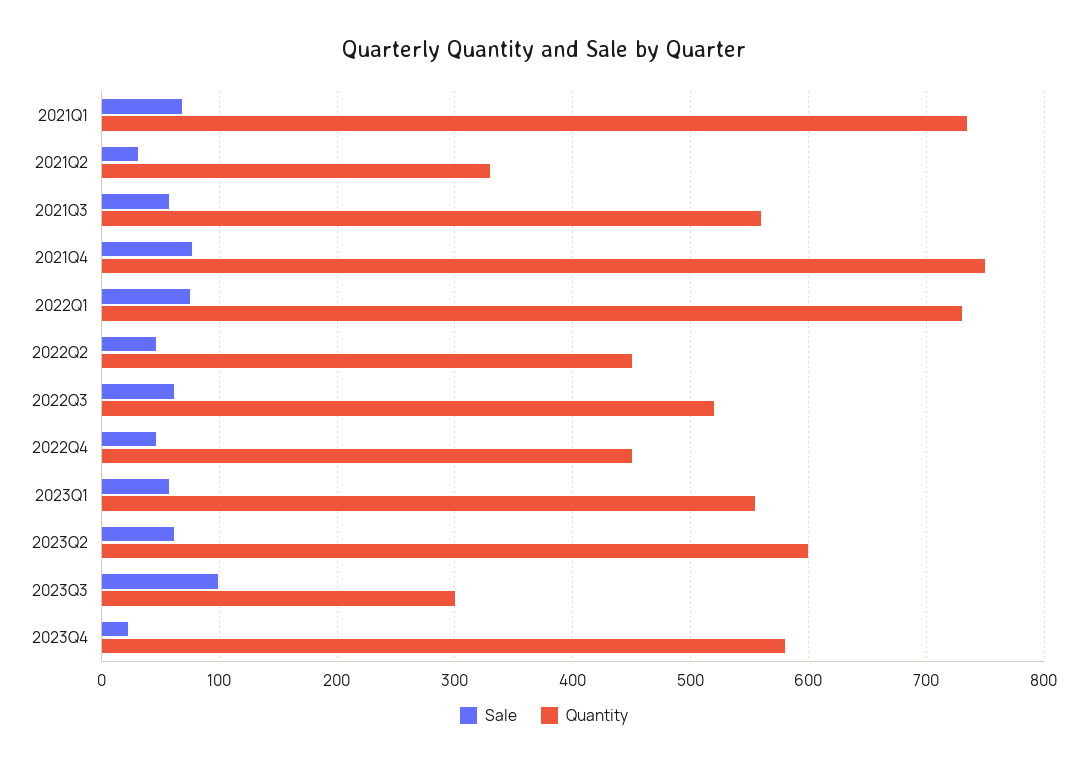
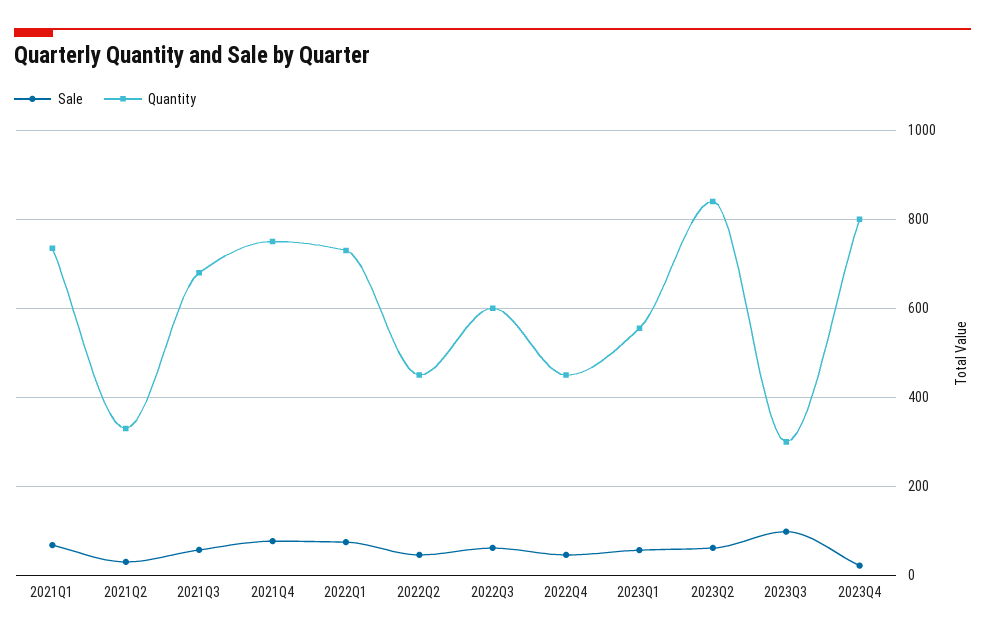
Quantity, 2021Q3: 560 -> 680
Quantity, 2022Q3: 520 -> 600
Quantity, 2023Q2: 600 -> 840
Quantity, 2023Q4: 580 -> 800

